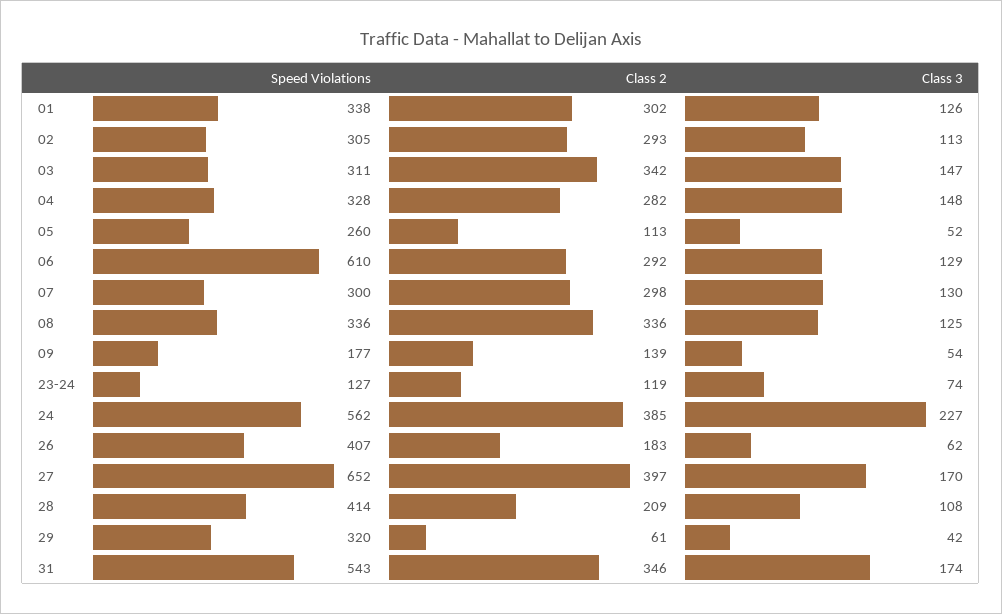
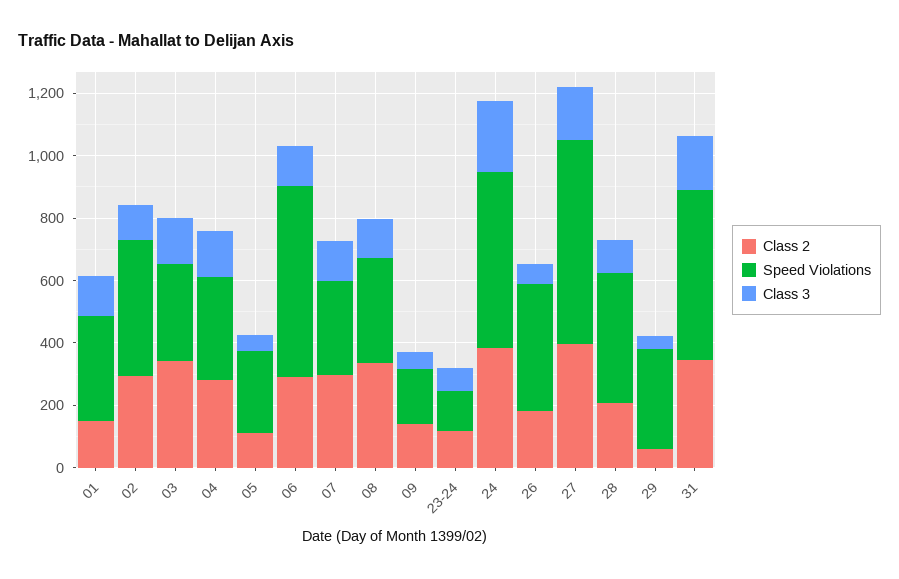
Class 2, 01: 302 -> 150
Speed Violations, 02: 305 -> 450

